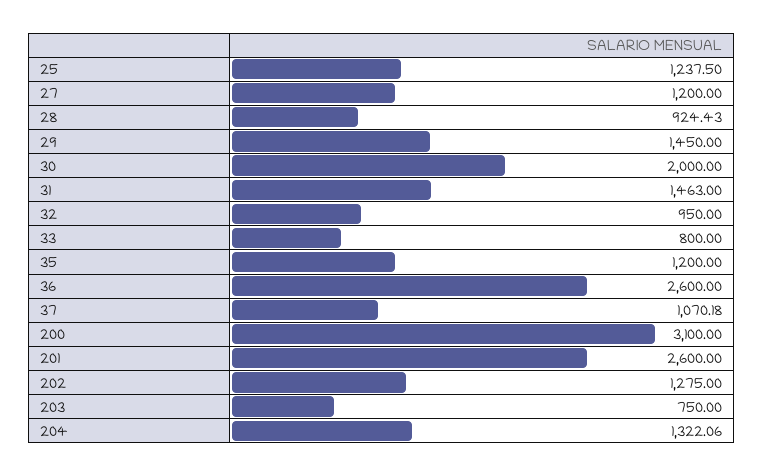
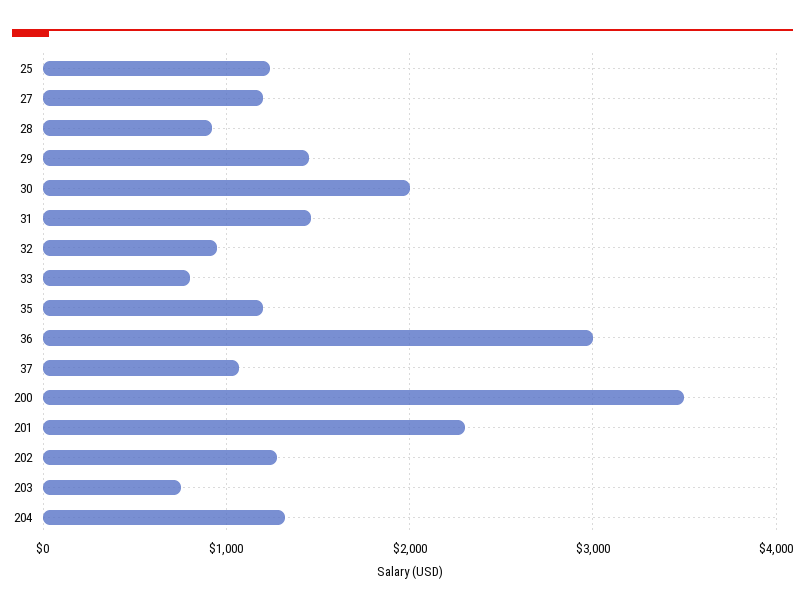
36: 2600 -> 3000
200: 3100 -> 3500
201: 2600 -> 2300

